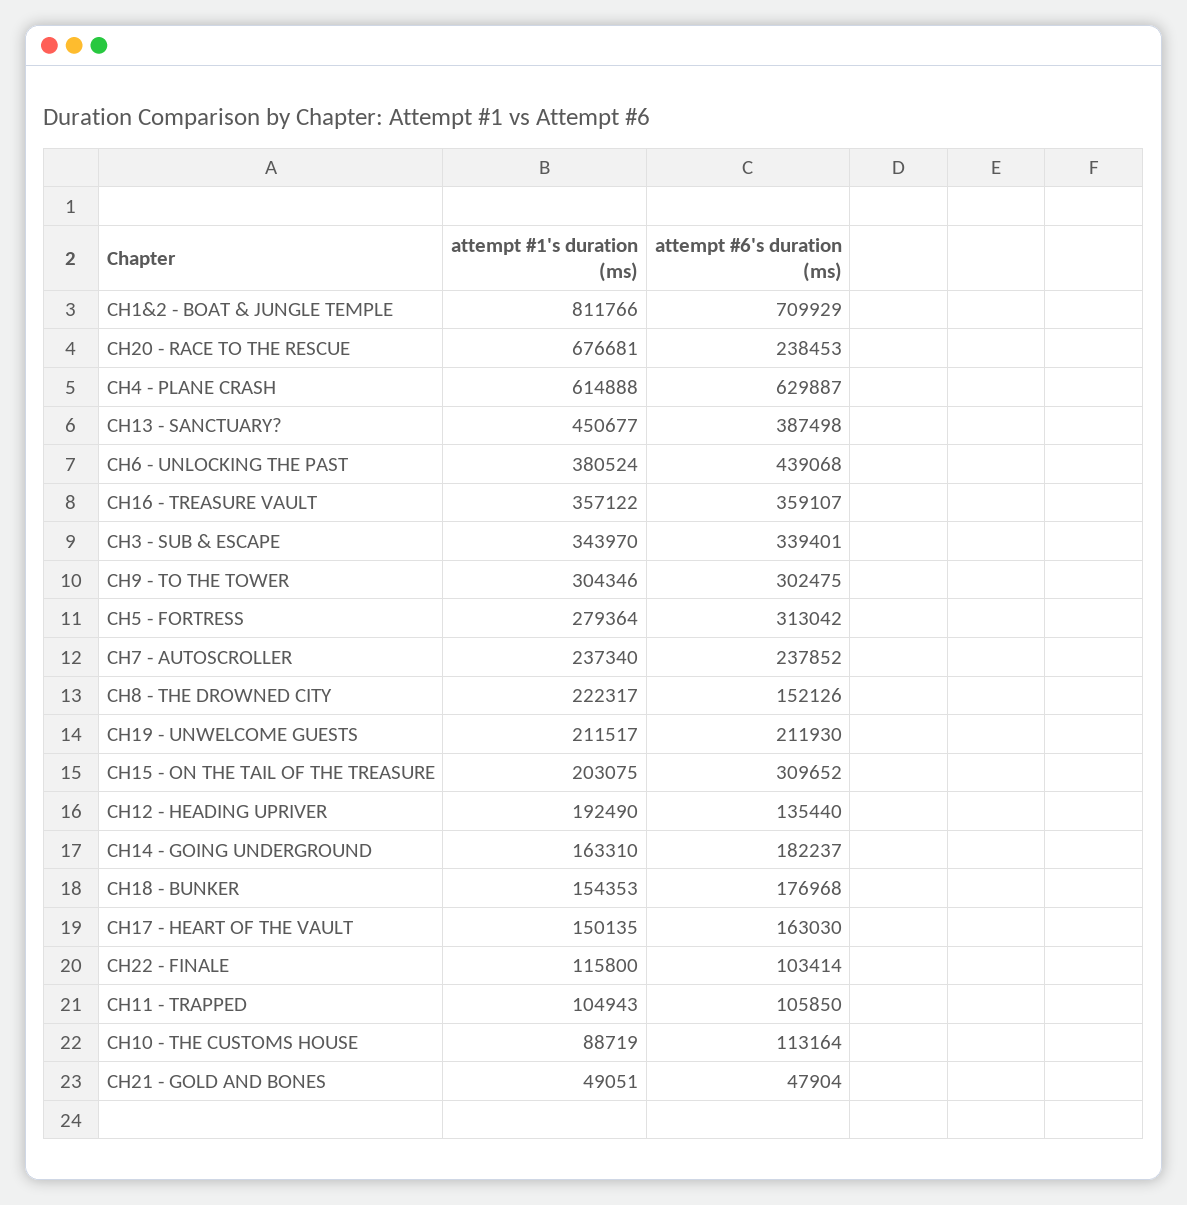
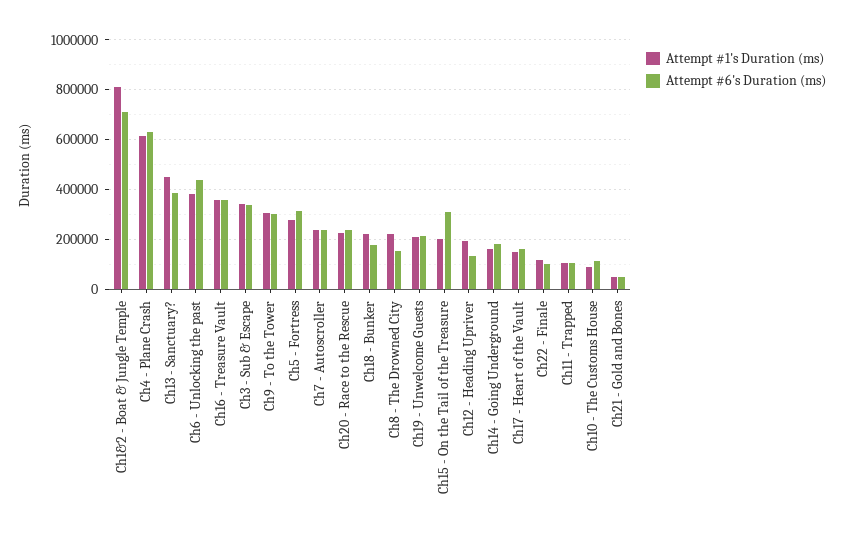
attempt #1's duration (ms), CH20 - RACE TO THE RESCUE: 676681 -> 225000
attempt #1's duration (ms), CH18 - BUNKER: 154353 -> 225000

